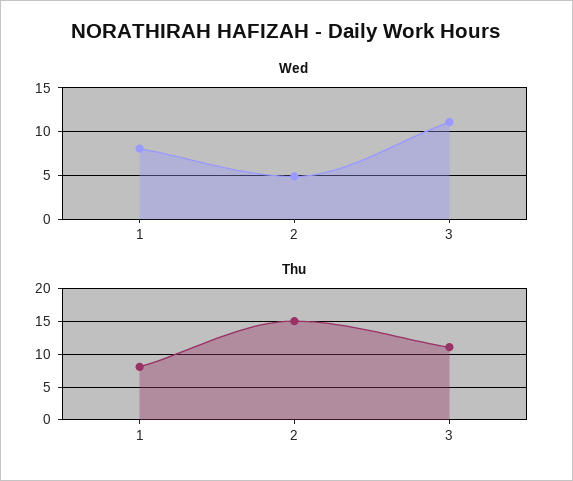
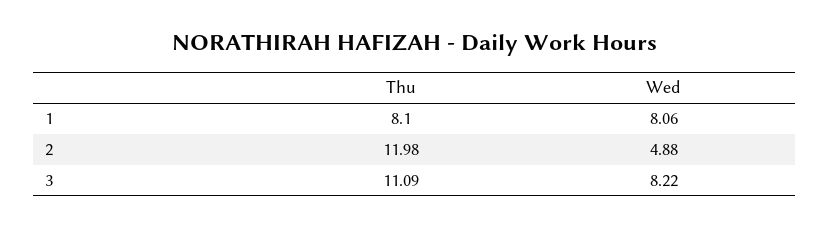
Wed, 3: 11 -> 8.22
Thu, 2: 15 -> 11.98

